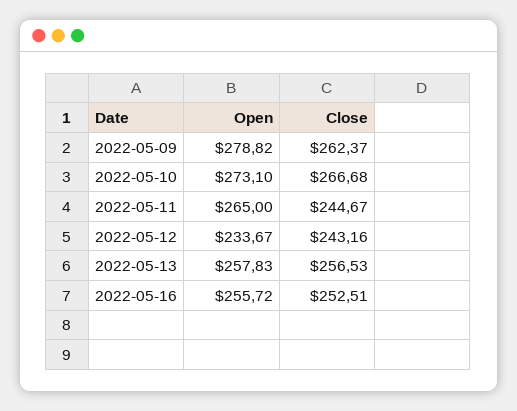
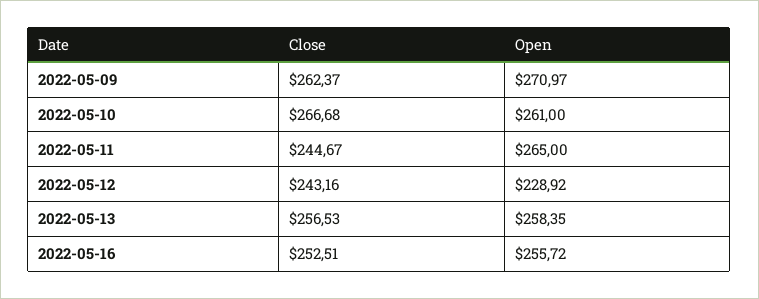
Open, 2022-05-09: 278.82 -> 270.97
Open, 2022-05-10: 273.1 -> 261
Open, 2022-05-12: 233.67 -> 228.92
Open, 2022-05-13: 257.83 -> 258.35

